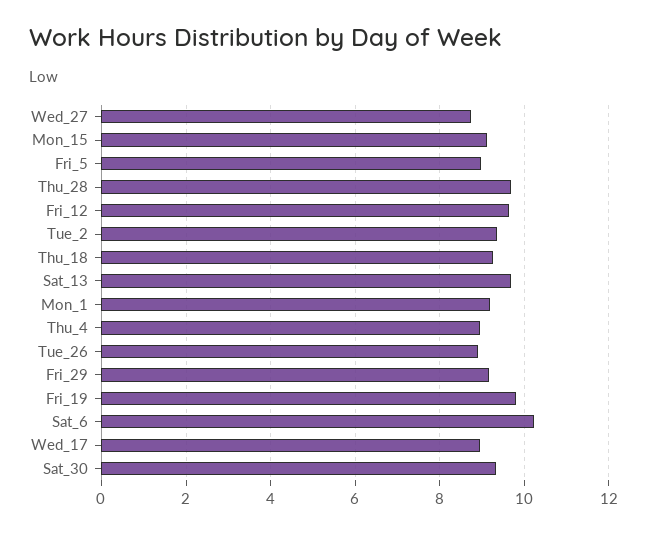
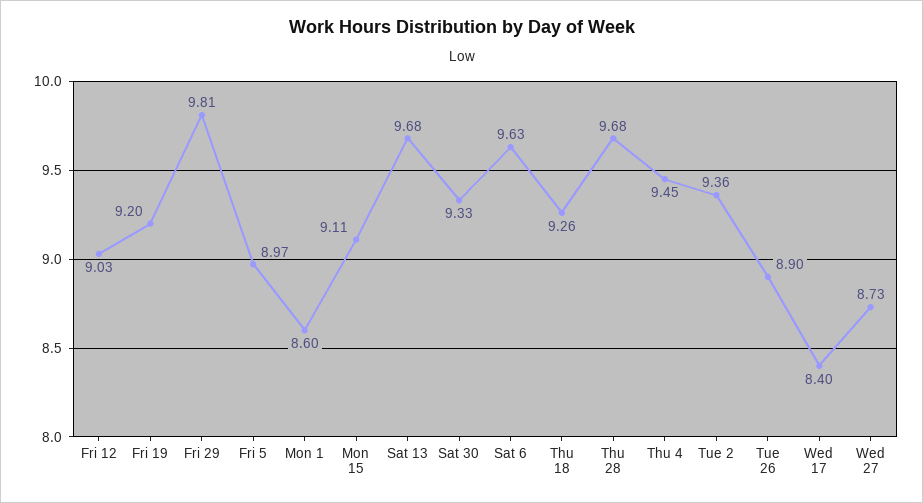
Fri_12: 9.6 -> 9.03
Mon_1: 9.2 -> 8.6
Thu_4: 9 -> 9.45
Fri_29: 9.2 -> 9.81
Fri_19: 9.8 -> 9.2
Sat_6: 10.2 -> 9.63
Wed_17: 9 -> 8.4

